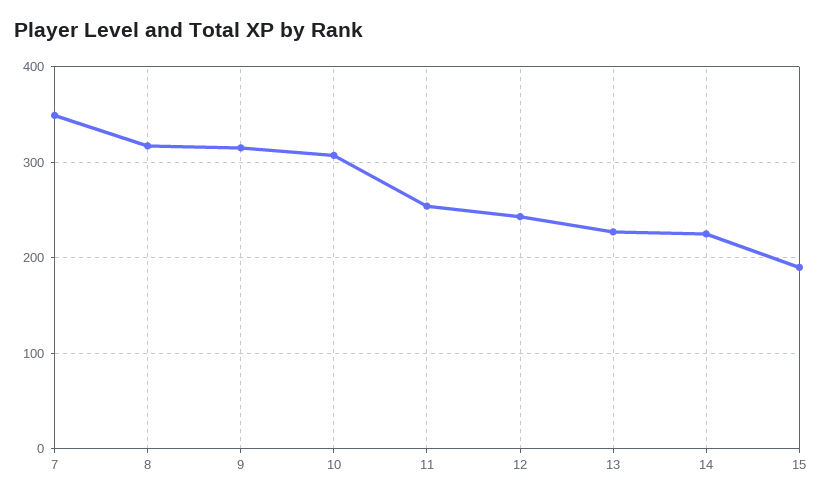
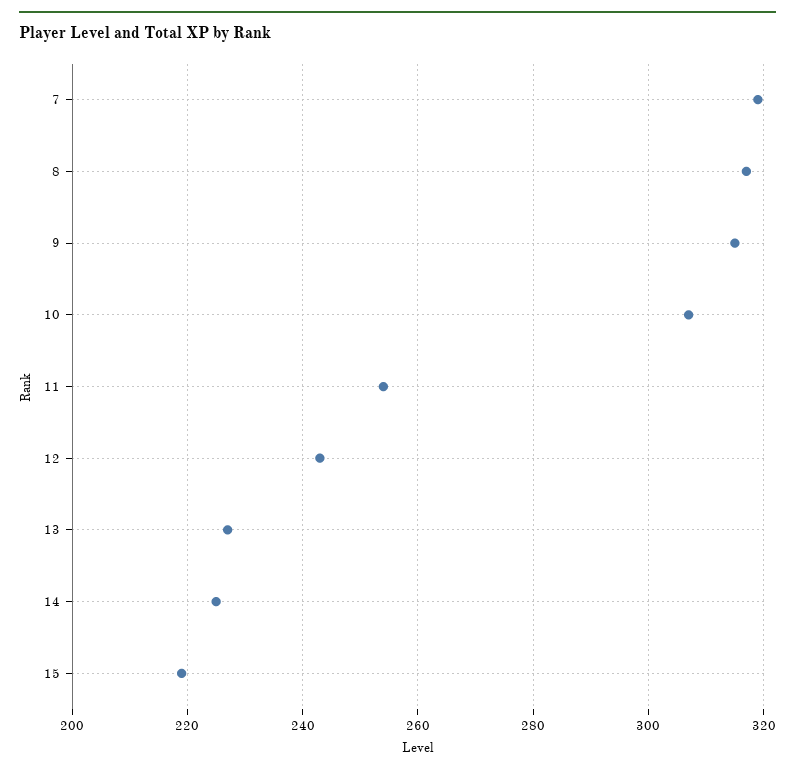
7: 350 -> 320
15: 190 -> 220

